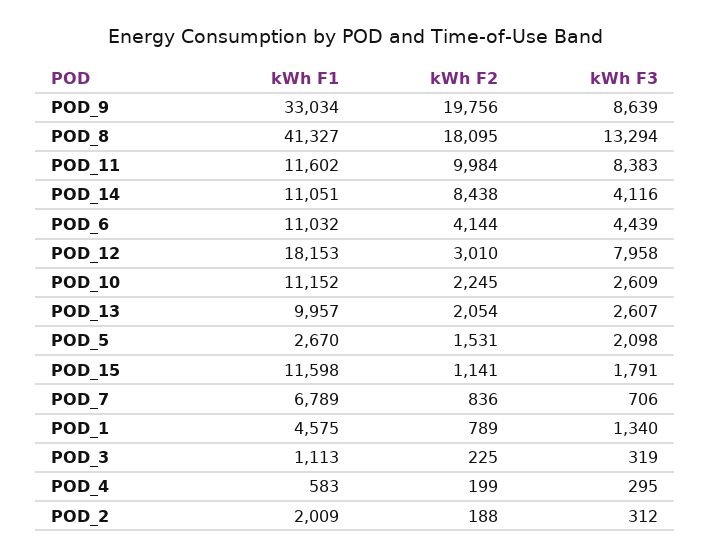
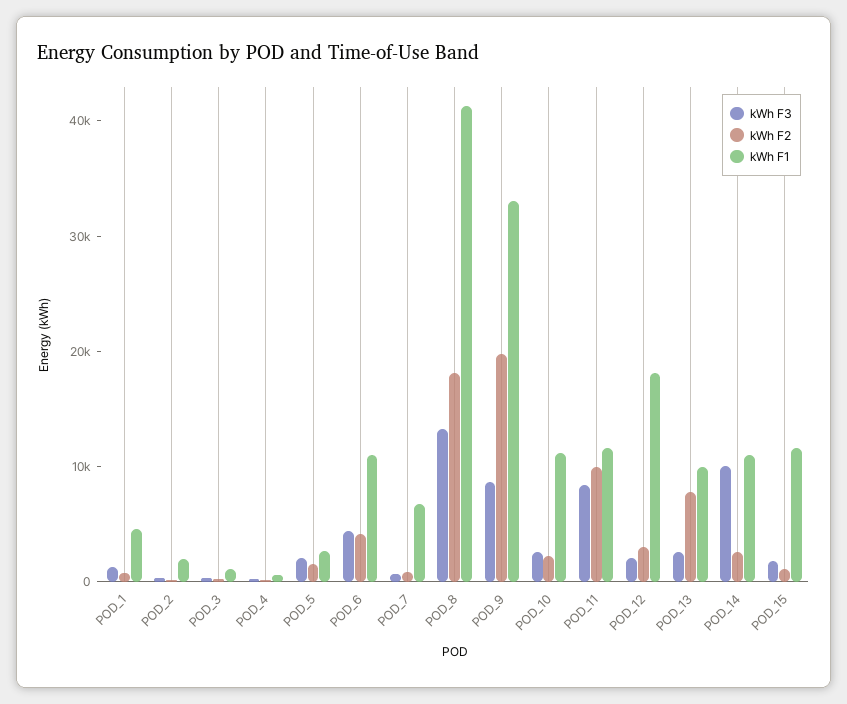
kWh F2, POD_14: 8438 -> 2000
kWh F3, POD_14: 4116 -> 10000
kWh F3, POD_12: 7958 -> 2000
kWh F2, POD_13: 2054 -> 8000

